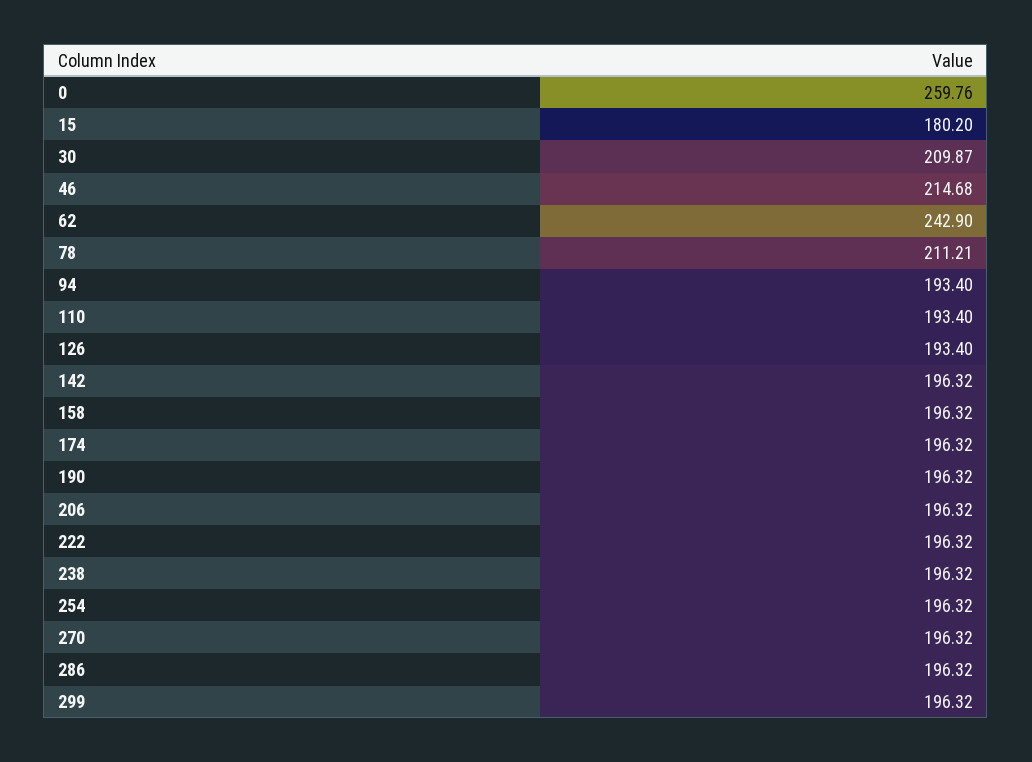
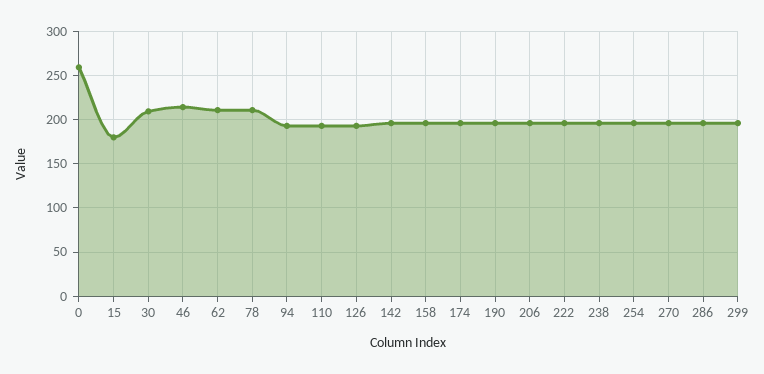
62: 242.9 -> 210

